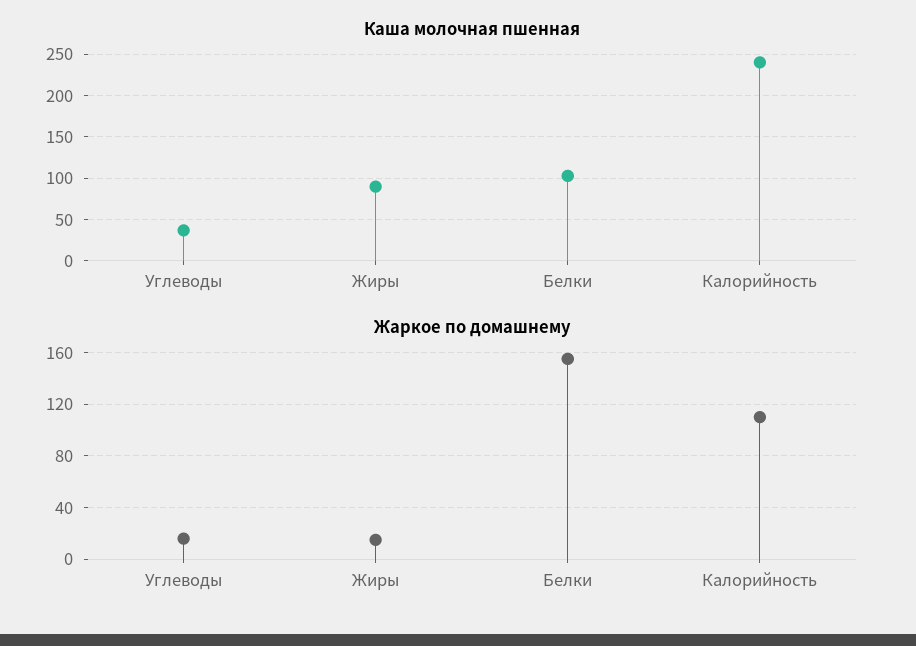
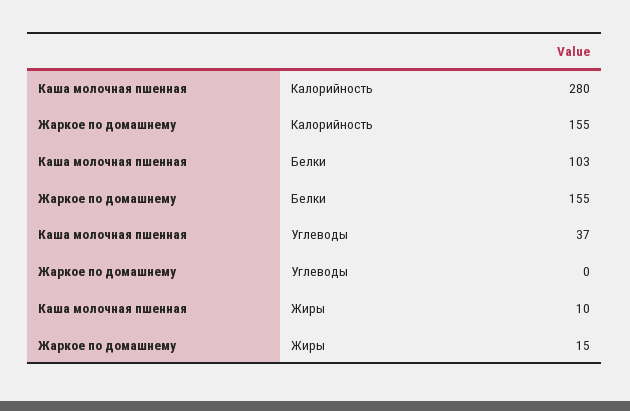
Каша молочная пшенная, Жиры: 90 -> 10
Каша молочная пшенная, Калорийность: 240 -> 280
Жаркое по домашнему, Углеводы: 15 -> 0
Жаркое по домашнему, Калорийность: 110 -> 155

